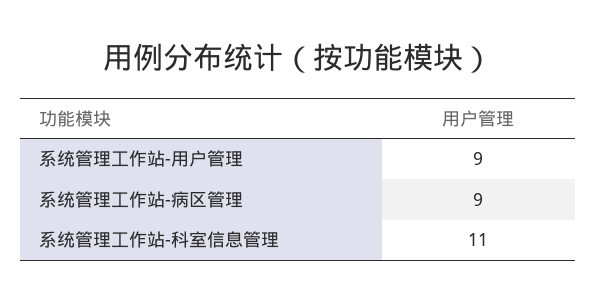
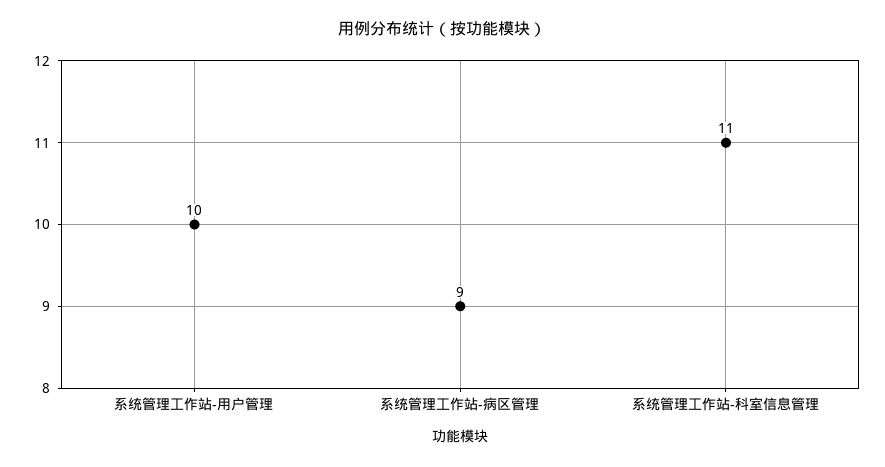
系统管理工作站-用户管理: 9 -> 10

